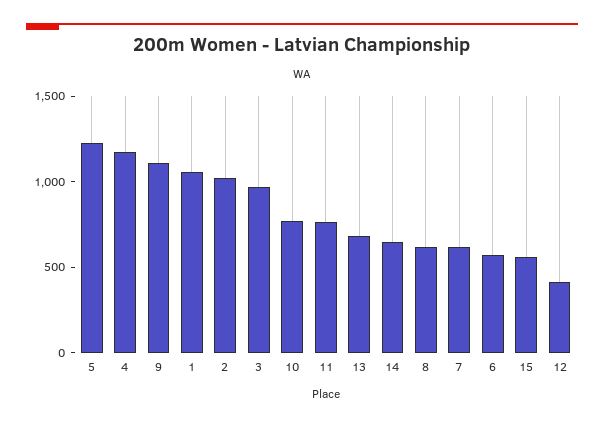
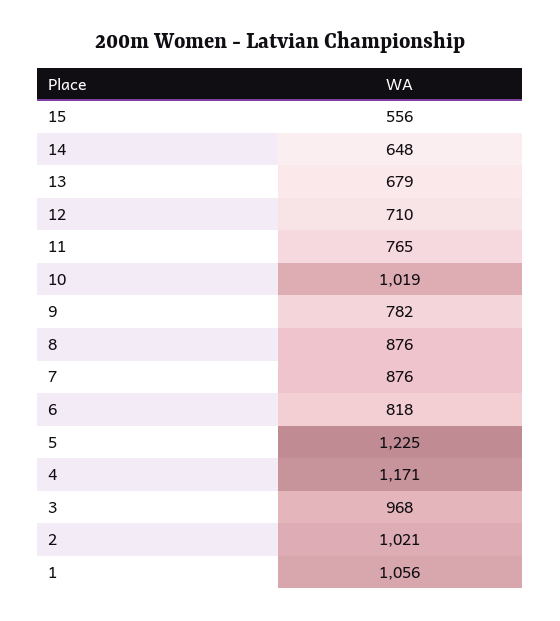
9: 1100 -> 782
10: 800 -> 1019
8: 600 -> 876
7: 600 -> 876
6: 600 -> 818
12: 400 -> 710

